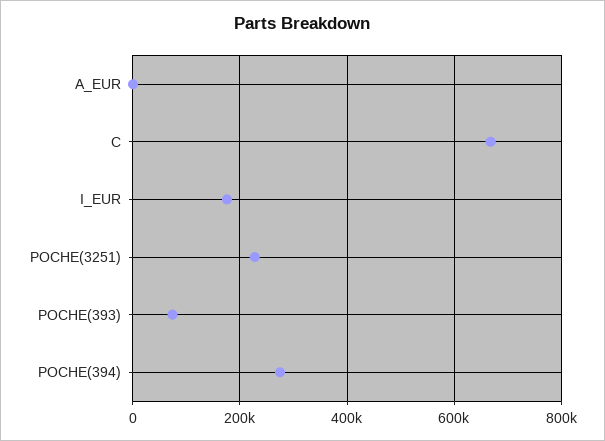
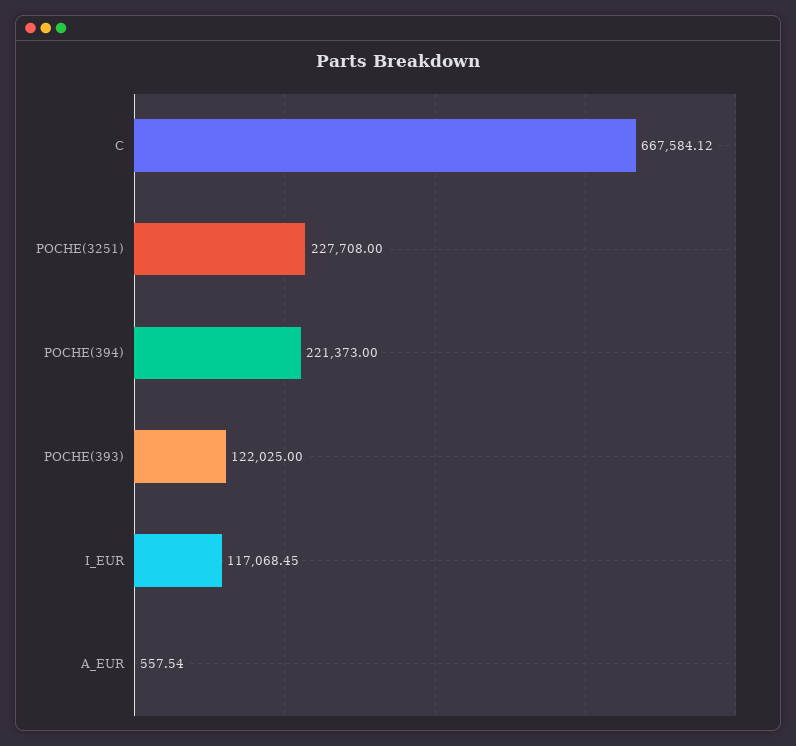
I_EUR: 180000 -> 117068.45
POCHE(393): 80000 -> 122025
POCHE(394): 280000 -> 221373

